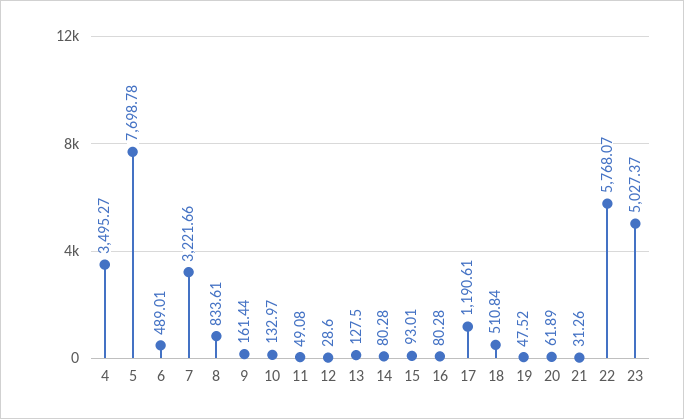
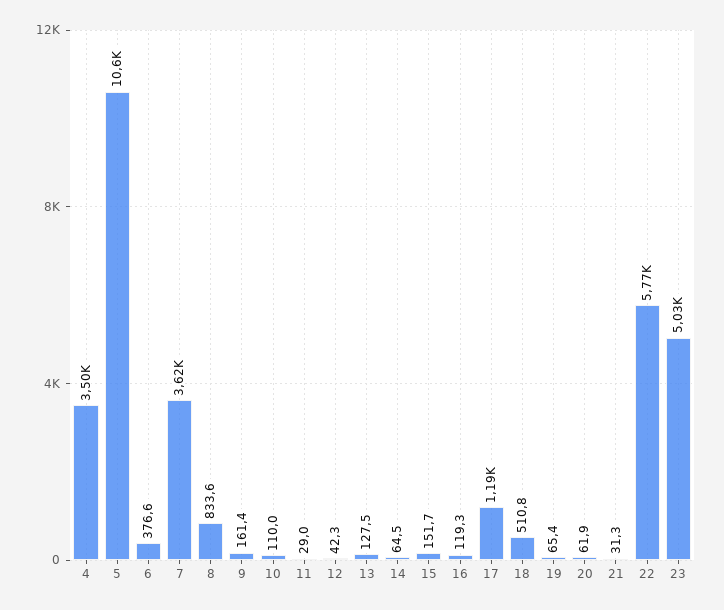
5: 7698.78 -> 10600
6: 489.01 -> 376.6
7: 3221.66 -> 3620
10: 132.97 -> 110
11: 49.08 -> 29
12: 28.6 -> 42.3
14: 80.28 -> 64.5
15: 93.01 -> 151.7
16: 80.28 -> 119.3
19: 47.52 -> 65.4

